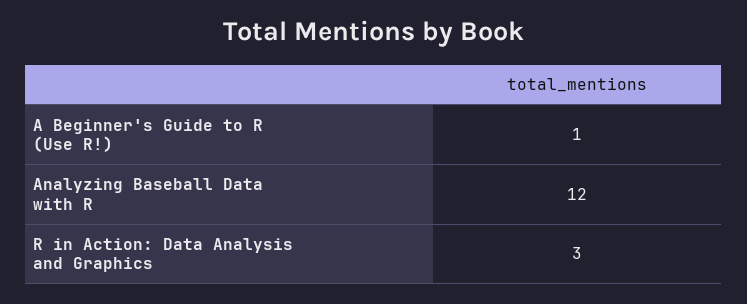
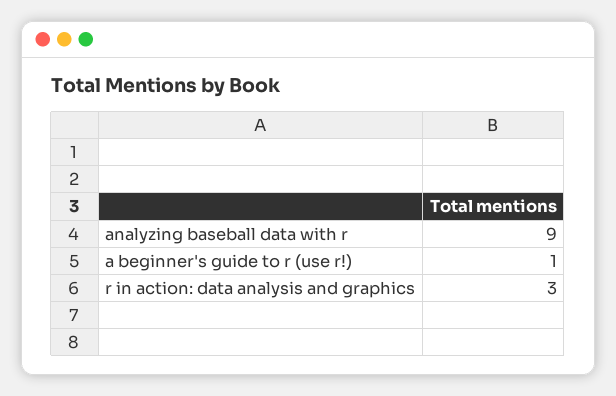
Analyzing Baseball Data with R: 12 -> 9

